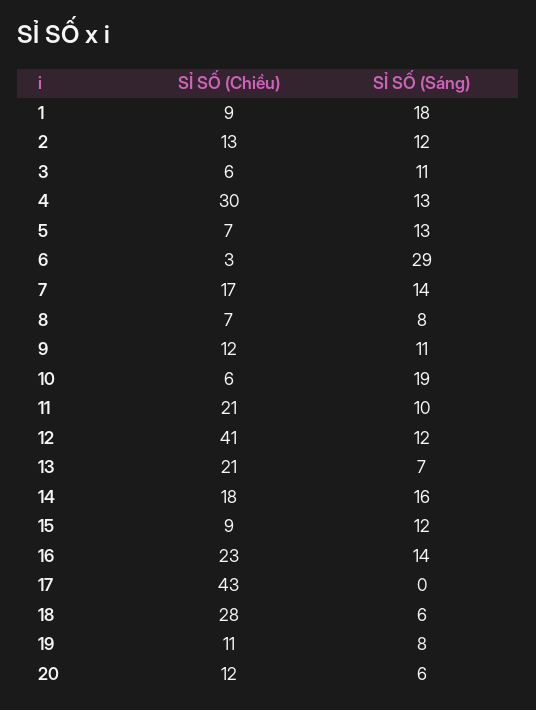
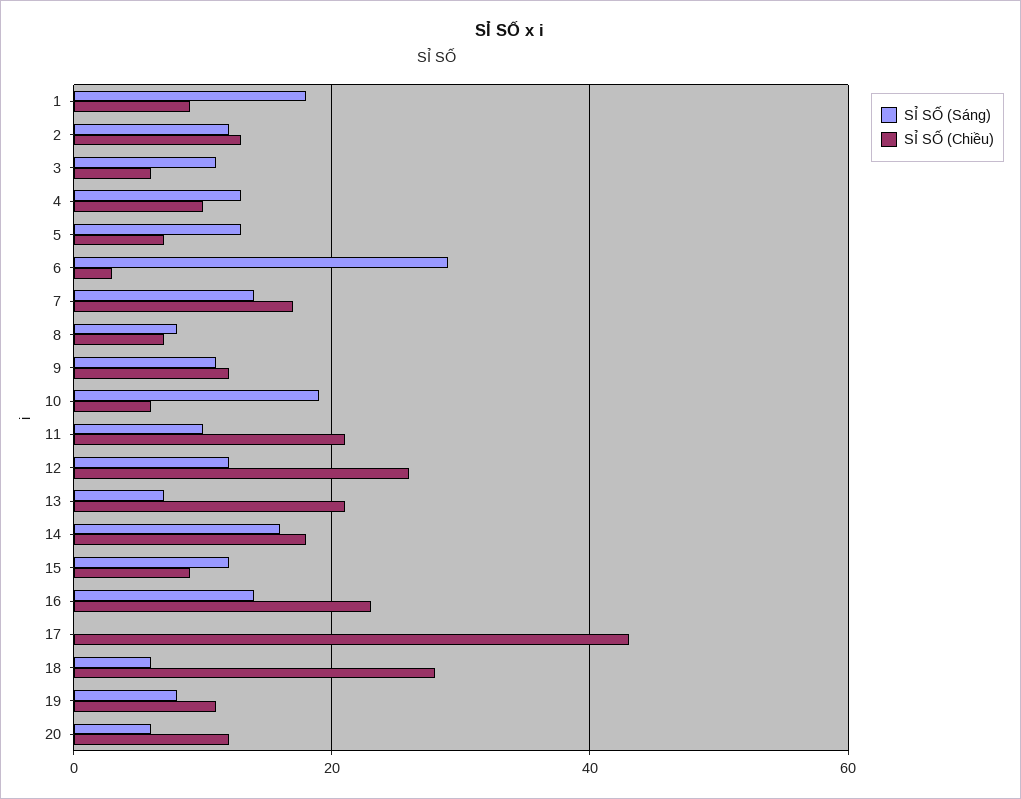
SỈ SỐ (Chiều), 4: 30 -> 10
SỈ SỐ (Chiều), 12: 41 -> 25

